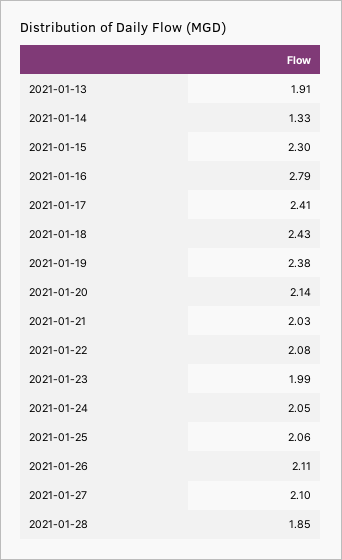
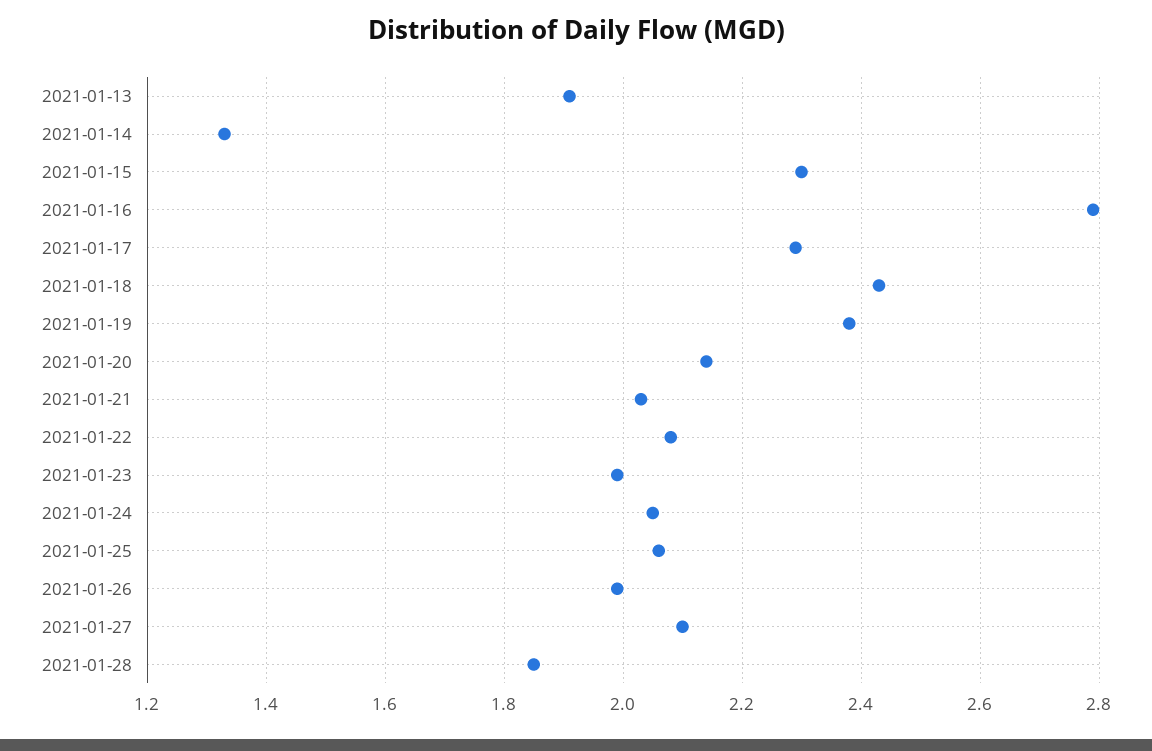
2021-01-17: 2.41 -> 2.3
2021-01-26: 2.11 -> 2

